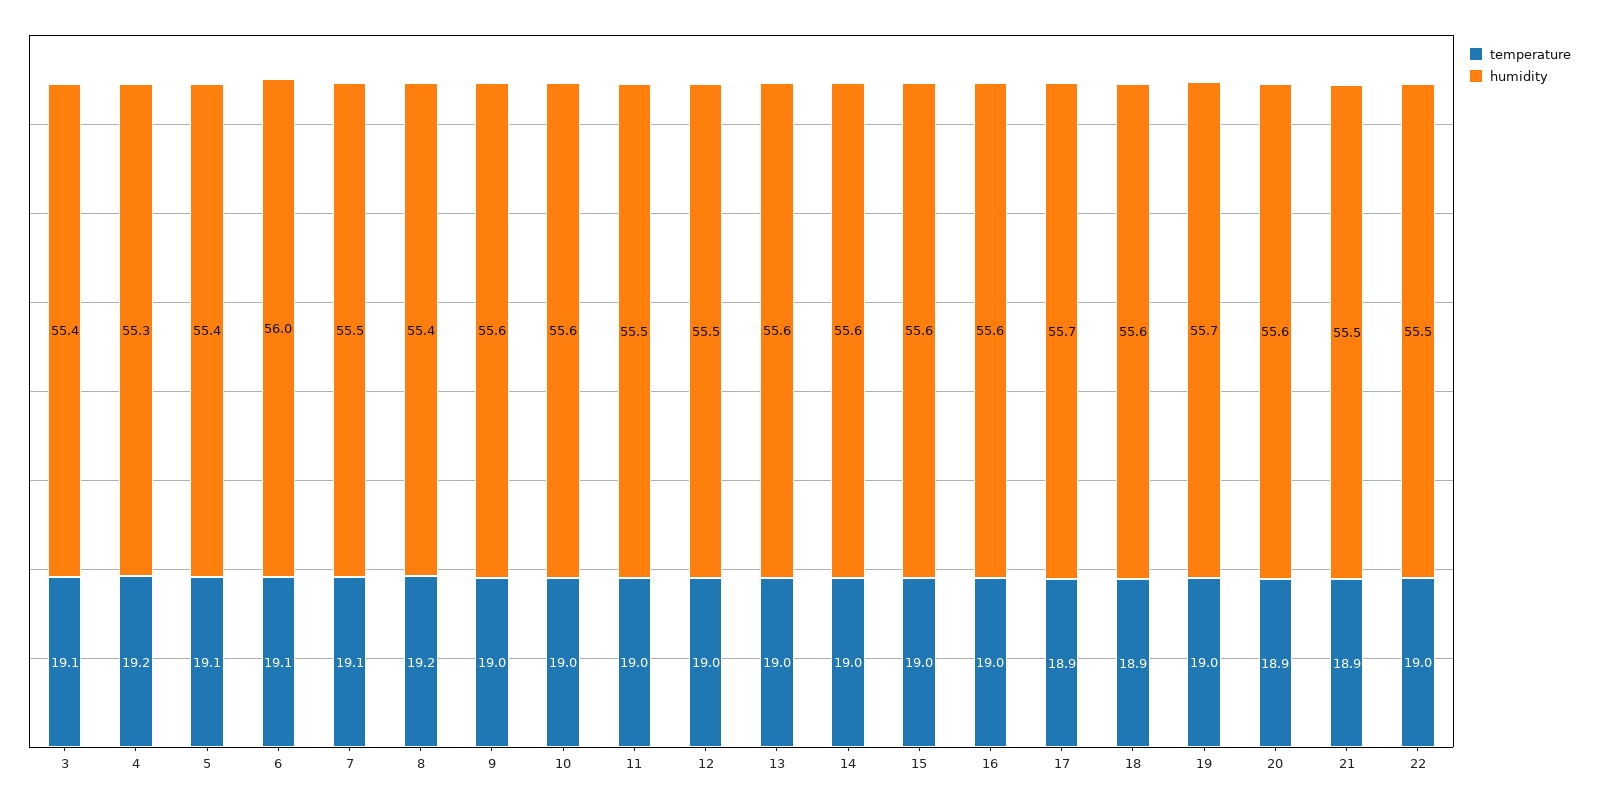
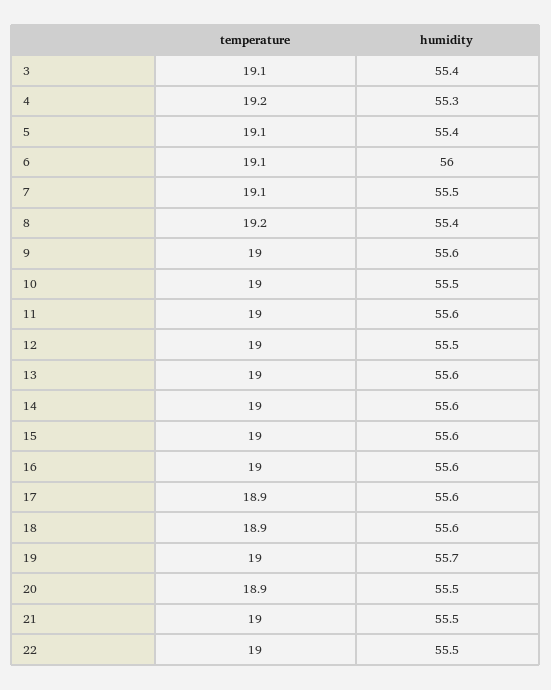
humidity, 10: 55.6 -> 55.5
humidity, 11: 55.5 -> 55.6
humidity, 17: 55.7 -> 55.6
humidity, 20: 55.6 -> 55.5
temperature, 21: 18.9 -> 19

